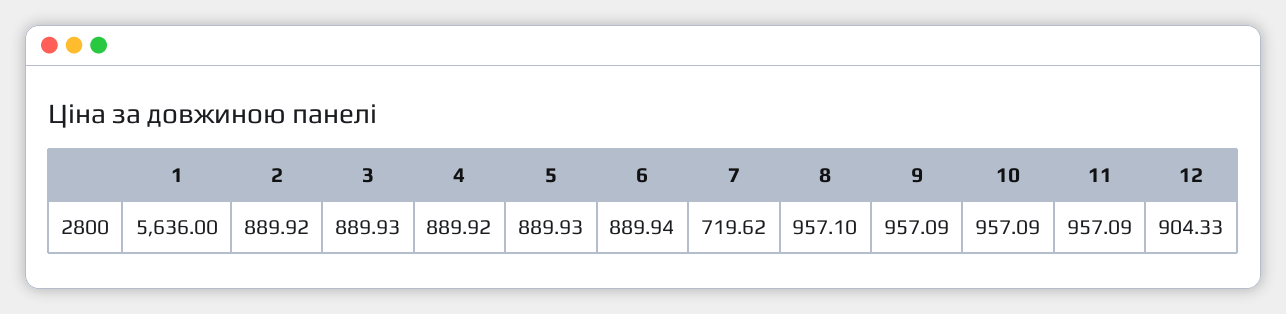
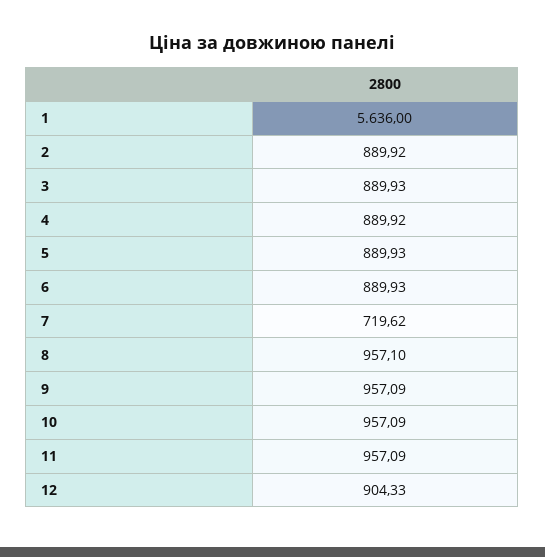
6: 889.94 -> 889.93

